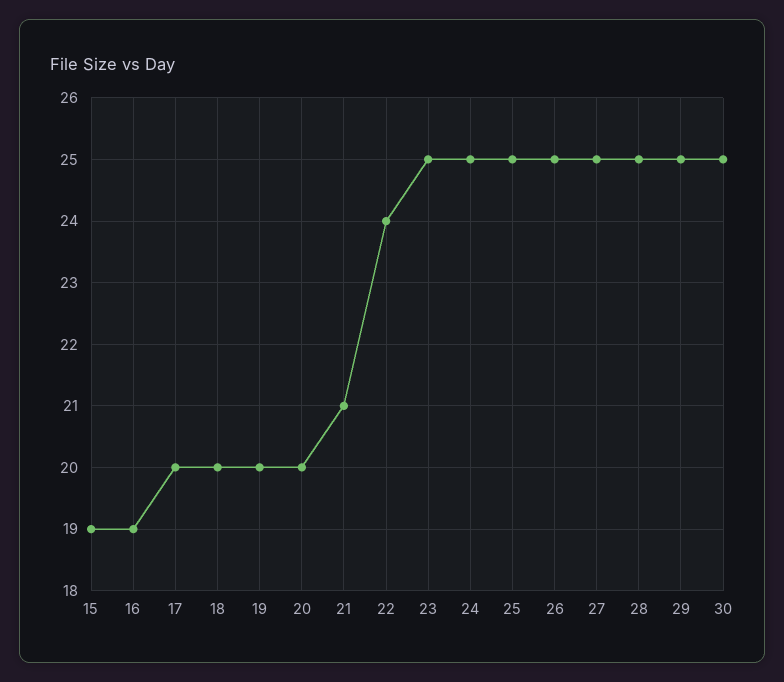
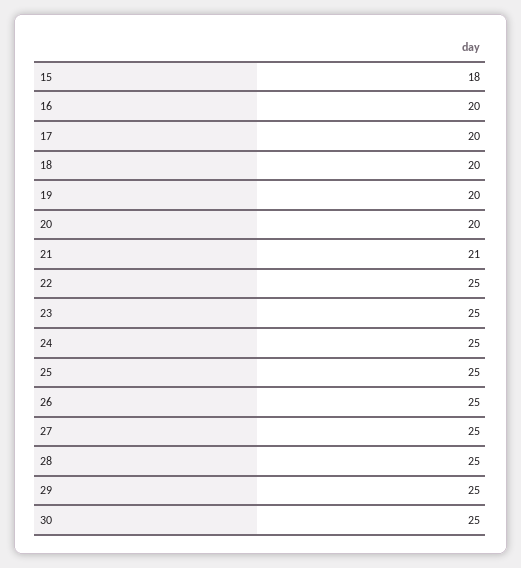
15: 19 -> 18
16: 19 -> 20
22: 24 -> 25

